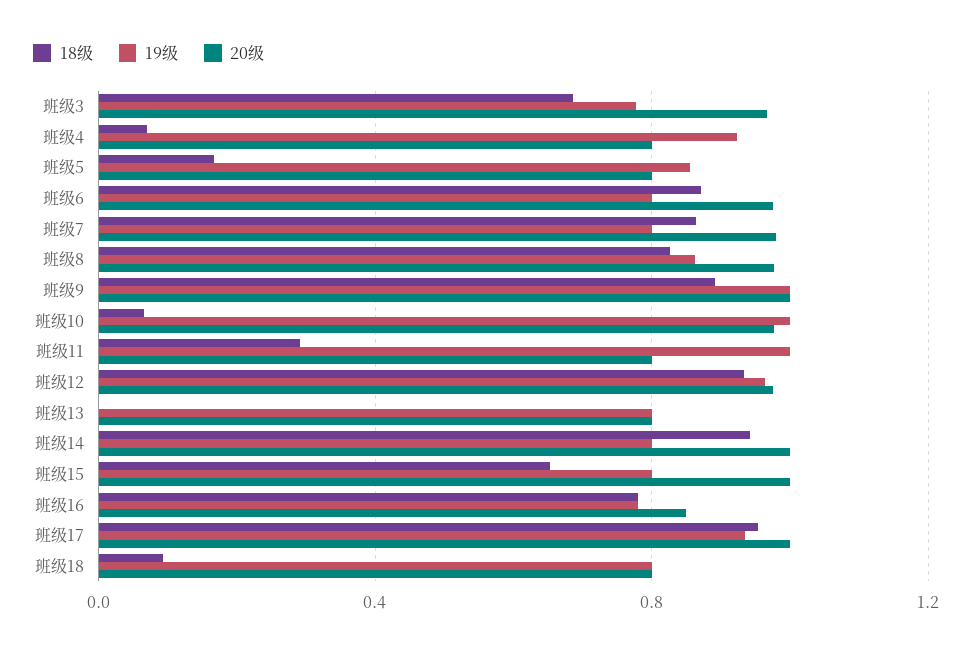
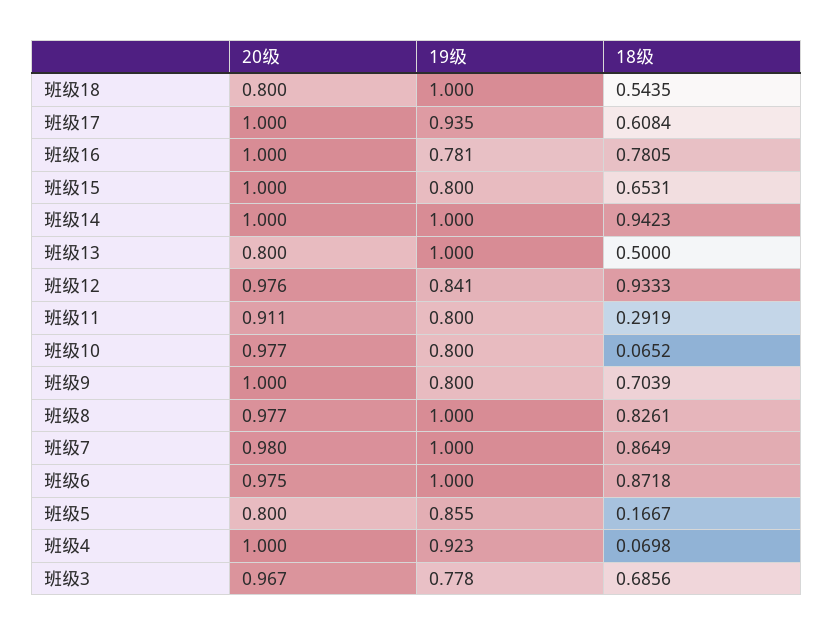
20级, 班级4: 0.8 -> 1
19级, 班级6: 0.8 -> 1
19级, 班级7: 0.8 -> 1
19级, 班级8: 0.85 -> 1
18级, 班级9: 0.9 -> 0.7039
19级, 班级9: 1 -> 0.8
19级, 班级10: 1 -> 0.8
19级, 班级11: 1 -> 0.8
20级, 班级11: 0.8 -> 0.911
19级, 班级12: 0.95 -> 0.841
18级, 班级13: 0 -> 0.5
19级, 班级13: 0.8 -> 1
19级, 班级14: 0.8 -> 1
20级, 班级16: 0.85 -> 1
18级, 班级17: 0.95 -> 0.6084
18级, 班级18: 0.1 -> 0.5435
19级, 班级18: 0.8 -> 1

